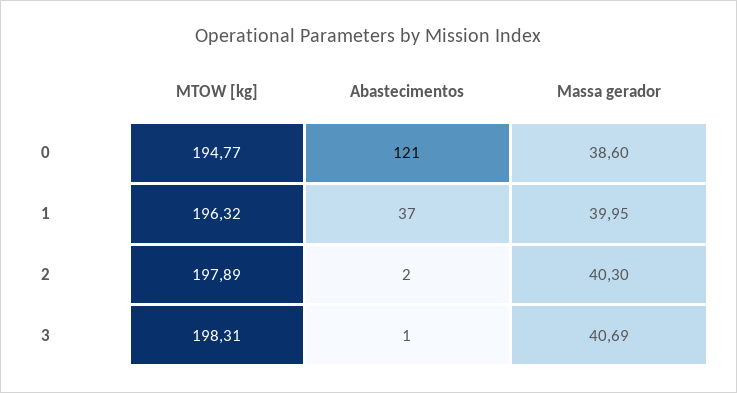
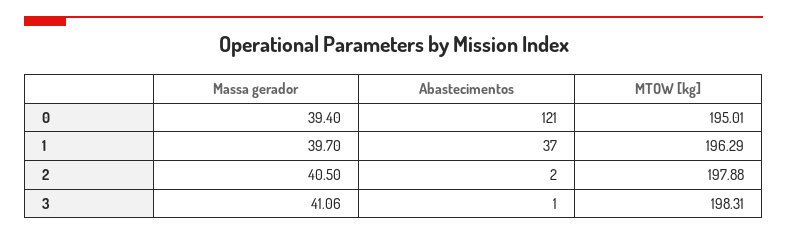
MTOW [kg], 0: 194.77 -> 195.01
Massa gerador, 0: 38.6 -> 39.4
MTOW [kg], 1: 196.32 -> 196.29
Massa gerador, 1: 39.95 -> 39.7
MTOW [kg], 2: 197.89 -> 197.88
Massa gerador, 2: 40.3 -> 40.5
Massa gerador, 3: 40.69 -> 41.06

